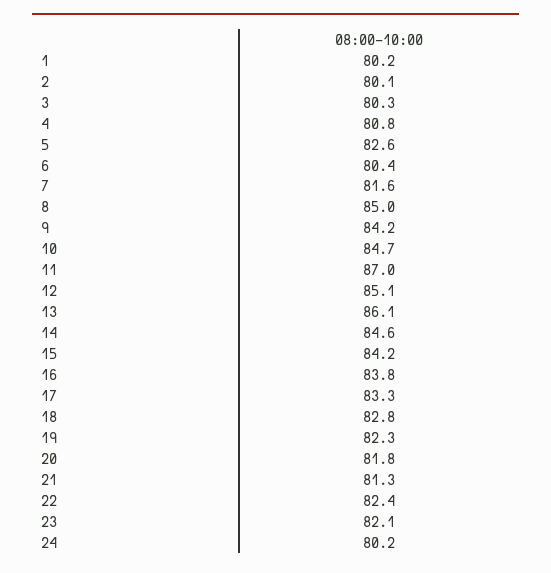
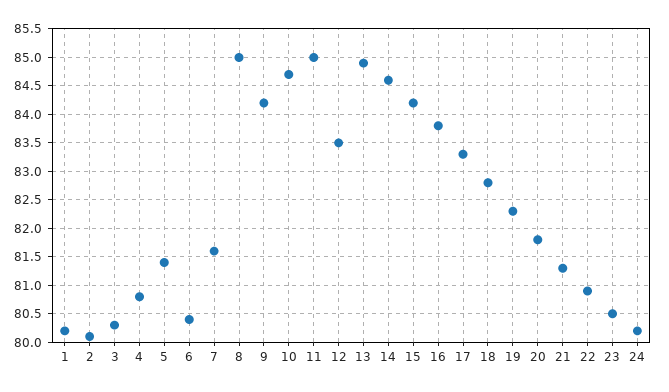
5: 82.6 -> 81.5
11: 87 -> 85
12: 85.1 -> 83.5
13: 86.1 -> 85
22: 82.4 -> 81
23: 82.1 -> 80.5

